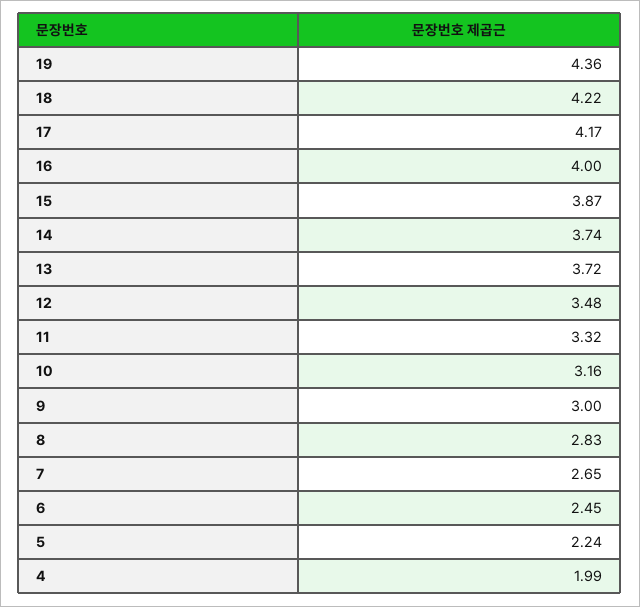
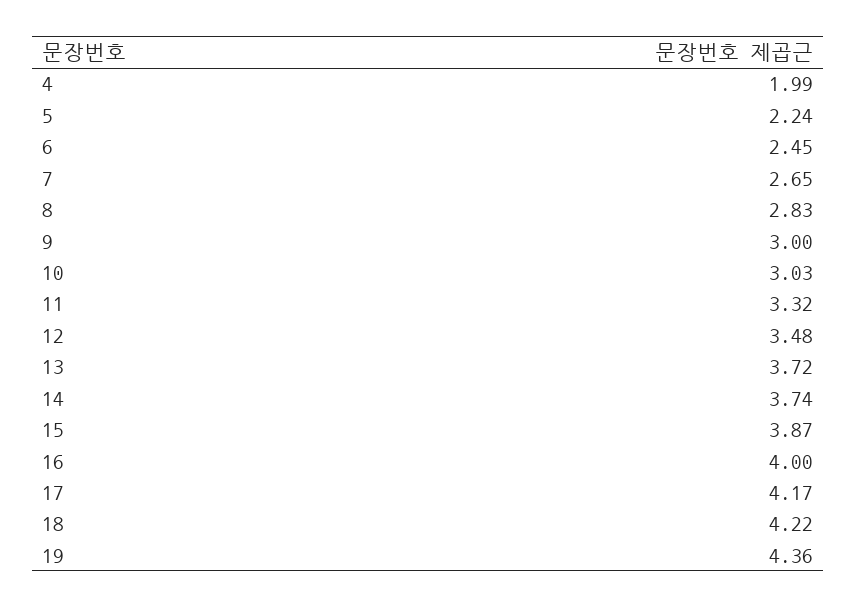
10: 3.16 -> 3.03

